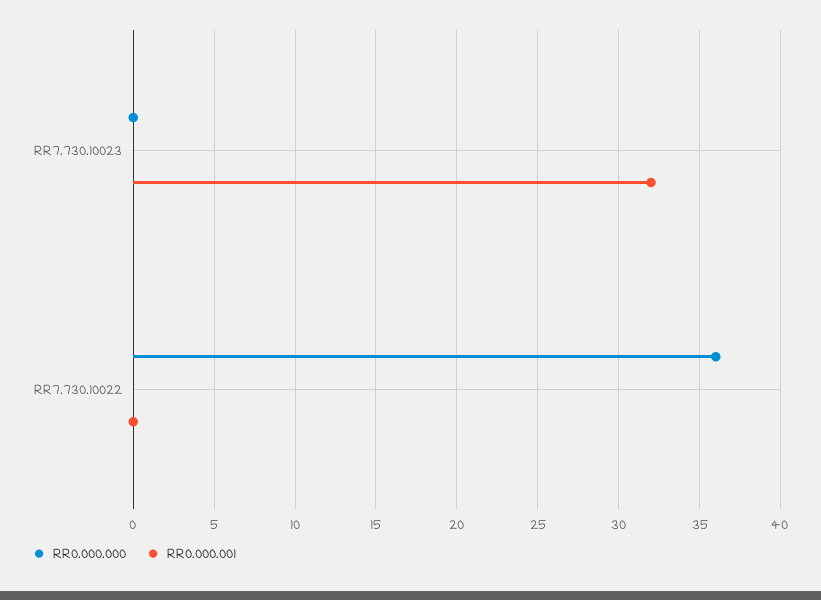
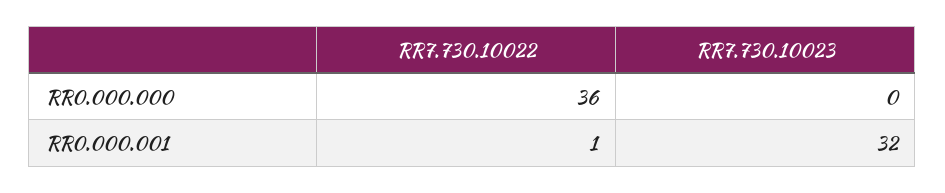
RR0.000.001, RR7.730.10022: 0 -> 1

